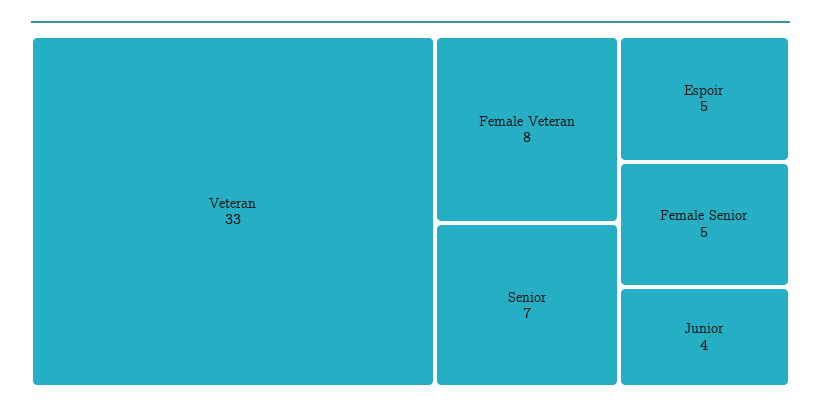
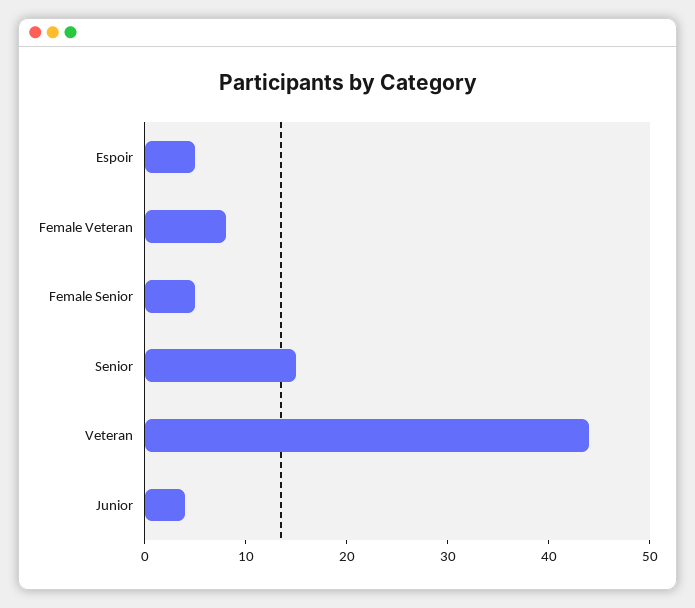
Veteran: 33 -> 44
Senior: 7 -> 15

